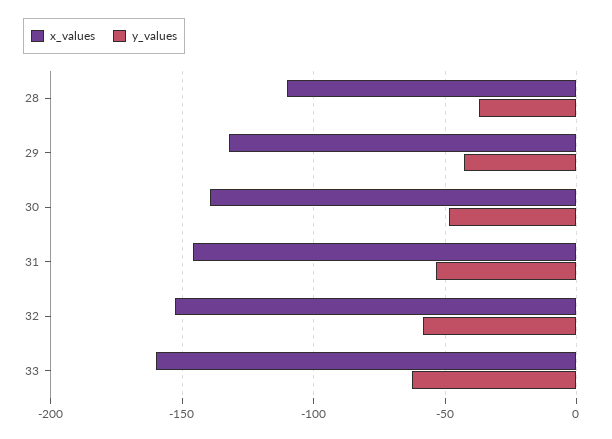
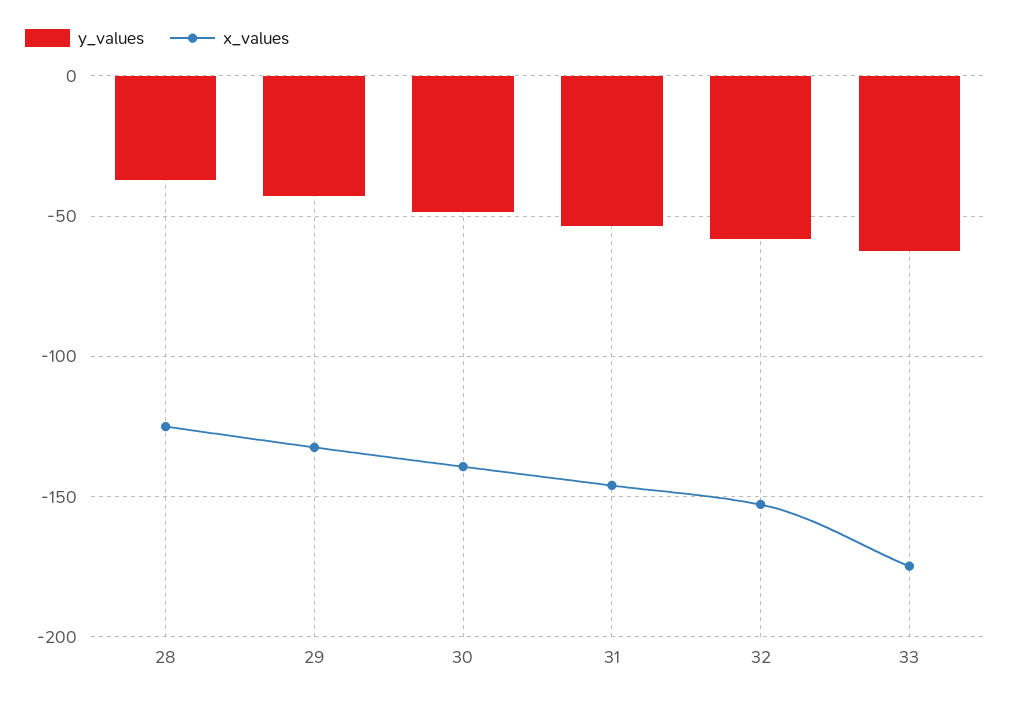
x_values, 28: -110 -> -125
x_values, 33: -160 -> -175

